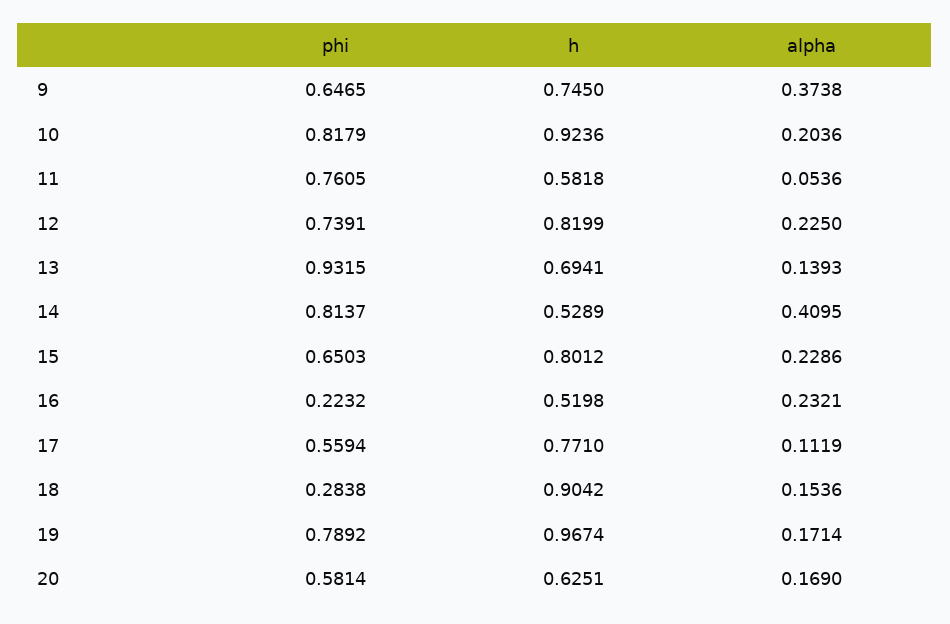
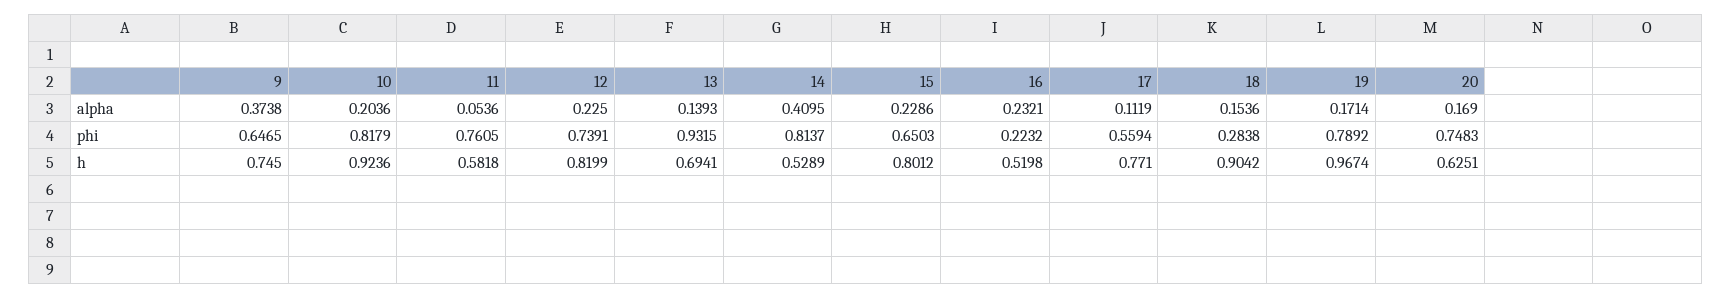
phi, 20: 0.5814 -> 0.7483

